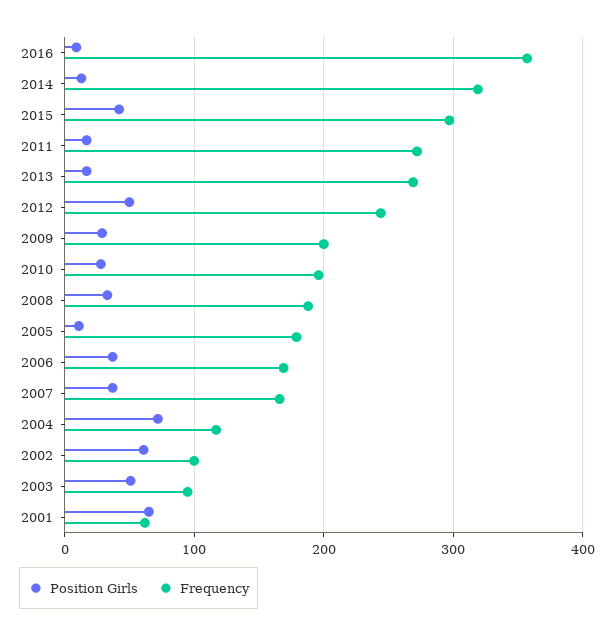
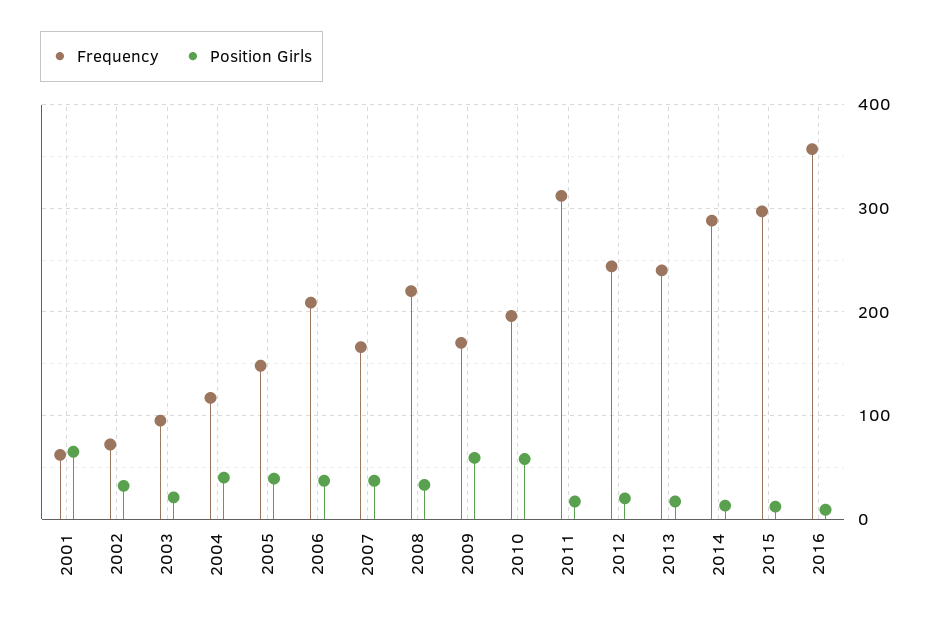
Frequency, 2014: 320 -> 290
Position Girls, 2015: 40 -> 10
Frequency, 2011: 270 -> 310
Frequency, 2013: 270 -> 240
Position Girls, 2012: 50 -> 20
Position Girls, 2009: 30 -> 60
Frequency, 2009: 200 -> 170
Position Girls, 2010: 30 -> 60
Frequency, 2008: 190 -> 220
Position Girls, 2005: 10 -> 40
Frequency, 2005: 180 -> 150
Frequency, 2006: 170 -> 210
Position Girls, 2004: 70 -> 40
Position Girls, 2002: 60 -> 30
Frequency, 2002: 100 -> 70
Position Girls, 2003: 50 -> 20

